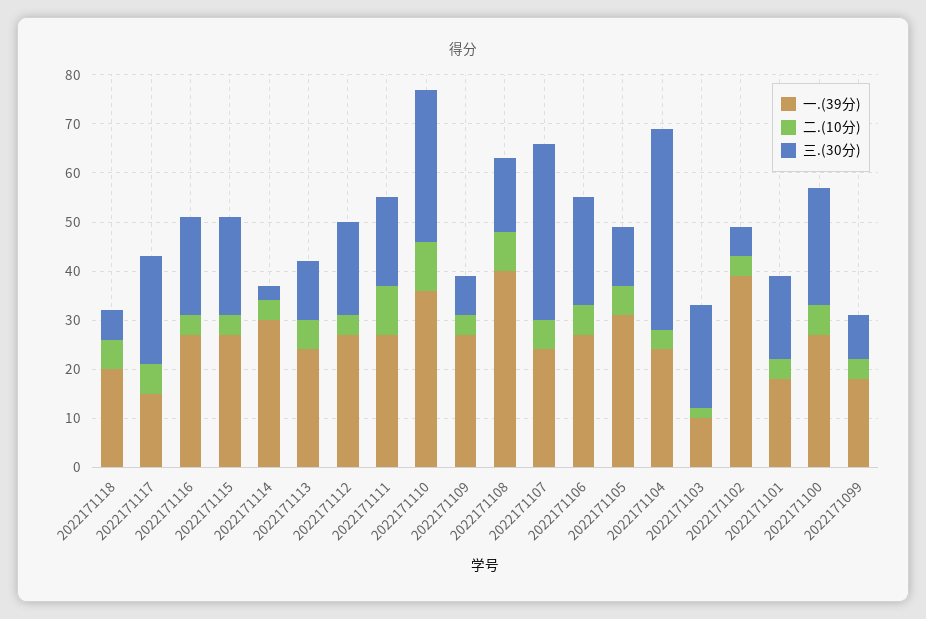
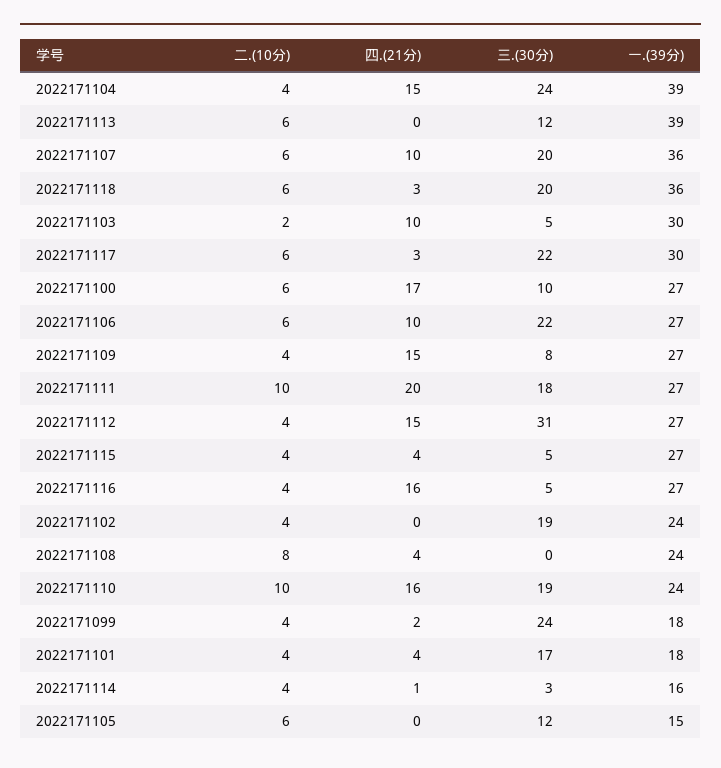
一.(39分), 2022171118: 20 -> 36
三.(30分), 2022171118: 5 -> 20
一.(39分), 2022171117: 15 -> 30
三.(30分), 2022171116: 20 -> 5
三.(30分), 2022171115: 20 -> 5
一.(39分), 2022171114: 30 -> 16
一.(39分), 2022171113: 25 -> 39
三.(30分), 2022171112: 20 -> 31
一.(39分), 2022171110: 35 -> 24
三.(30分), 2022171110: 30 -> 19
一.(39分), 2022171108: 40 -> 24
三.(30分), 2022171108: 15 -> 0
一.(39分), 2022171107: 25 -> 36
三.(30分), 2022171107: 35 -> 20
一.(39分), 2022171105: 30 -> 15
一.(39分), 2022171104: 25 -> 39
三.(30分), 2022171104: 40 -> 24
一.(39分), 2022171103: 10 -> 30
三.(30分), 2022171103: 20 -> 5
一.(39分), 2022171102: 40 -> 24
三.(30分), 2022171102: 5 -> 19
三.(30分), 2022171100: 25 -> 10
三.(30分), 2022171099: 10 -> 24
四.(21分), 2022171104: none -> 15
四.(21分), 2022171113: none -> 0
四.(21分), 2022171107: none -> 10
四.(21分), 2022171118: none -> 3
四.(21分), 2022171103: none -> 10
四.(21分), 2022171117: none -> 3
四.(21分), 2022171100: none -> 17
四.(21分), 2022171106: none -> 10
四.(21分), 2022171109: none -> 15
四.(21分), 2022171111: none -> 20
四.(21分), 2022171112: none -> 15
四.(21分), 2022171115: none -> 4
四.(21分), 2022171116: none -> 16
四.(21分), 2022171102: none -> 0
四.(21分), 2022171108: none -> 4
四.(21分), 2022171110: none -> 16
四.(21分), 2022171099: none -> 2
四.(21分), 2022171101: none -> 4
四.(21分), 2022171114: none -> 1
四.(21分), 2022171105: none -> 0

